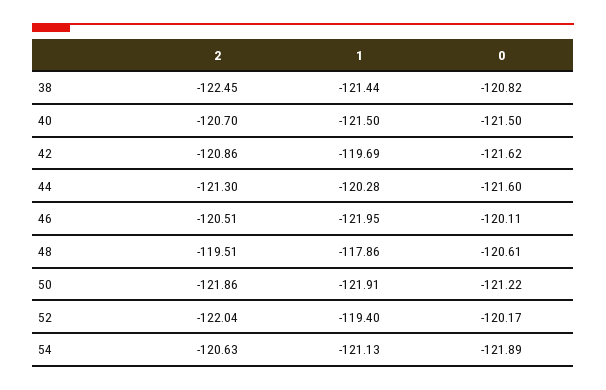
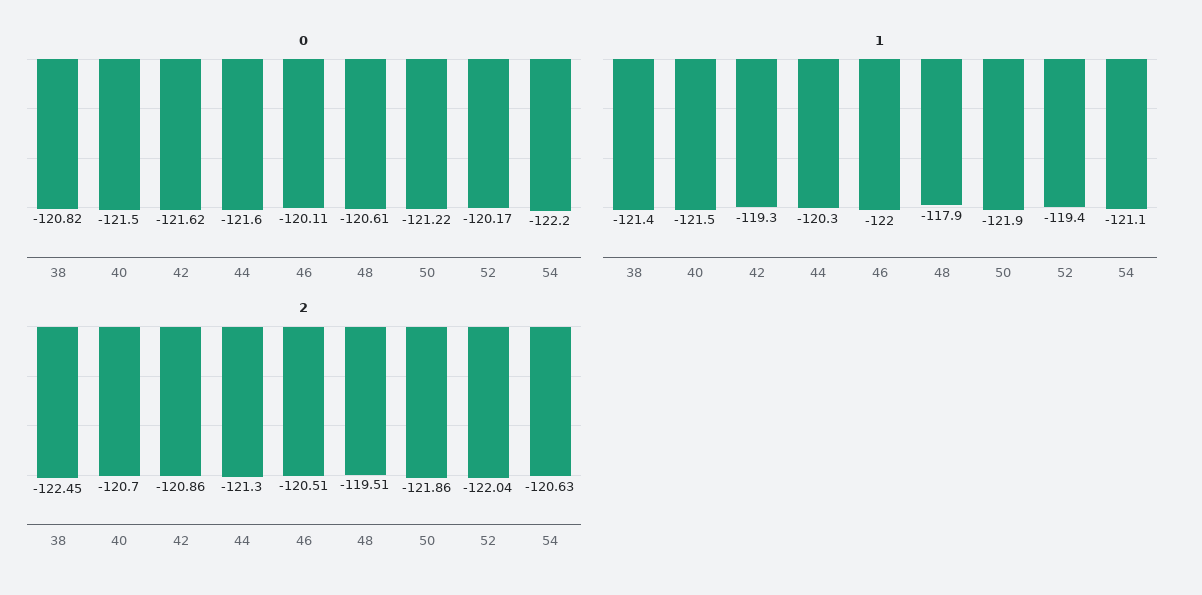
1, 42: -119.69 -> -119.3
0, 54: -121.89 -> -122.2

